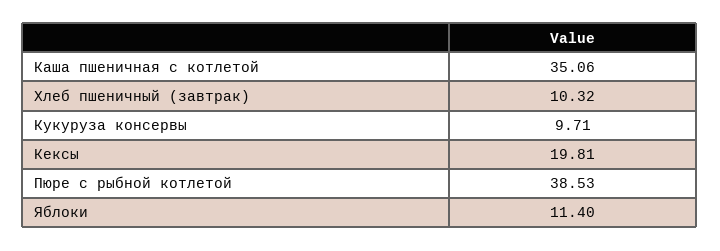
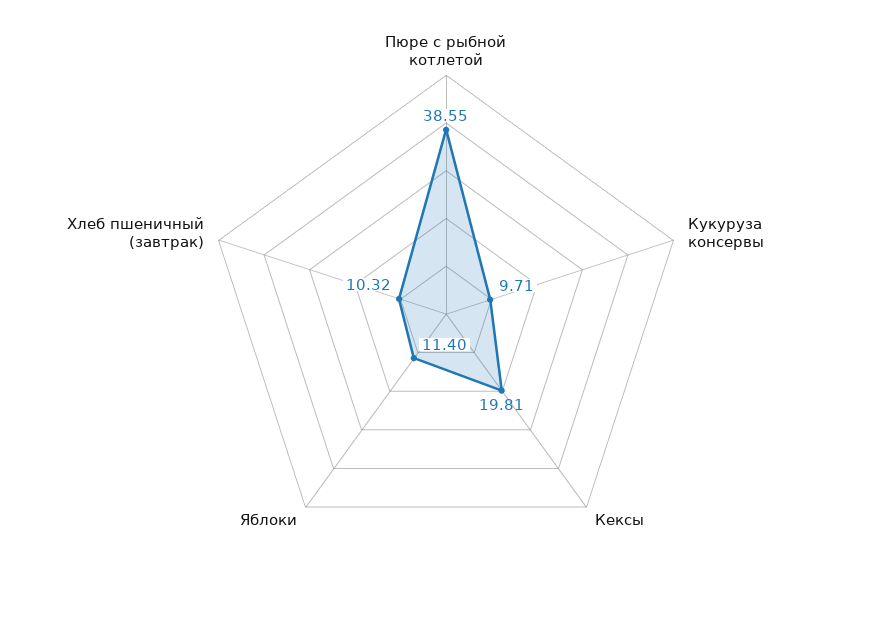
Каша пшеничная с котлетой: 35.06 -> none
Пюре с рыбной котлетой: 38.53 -> 38.55

